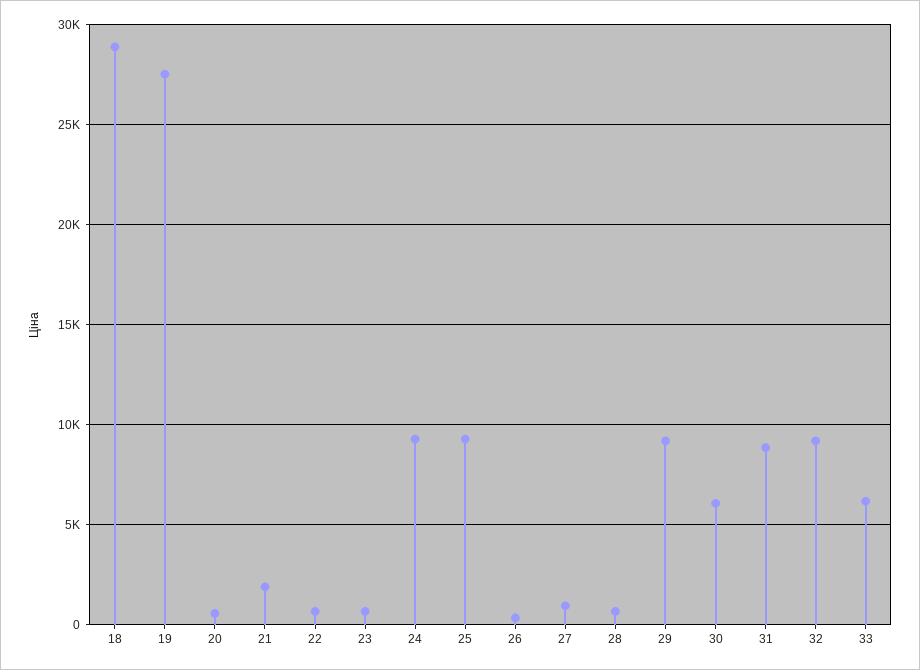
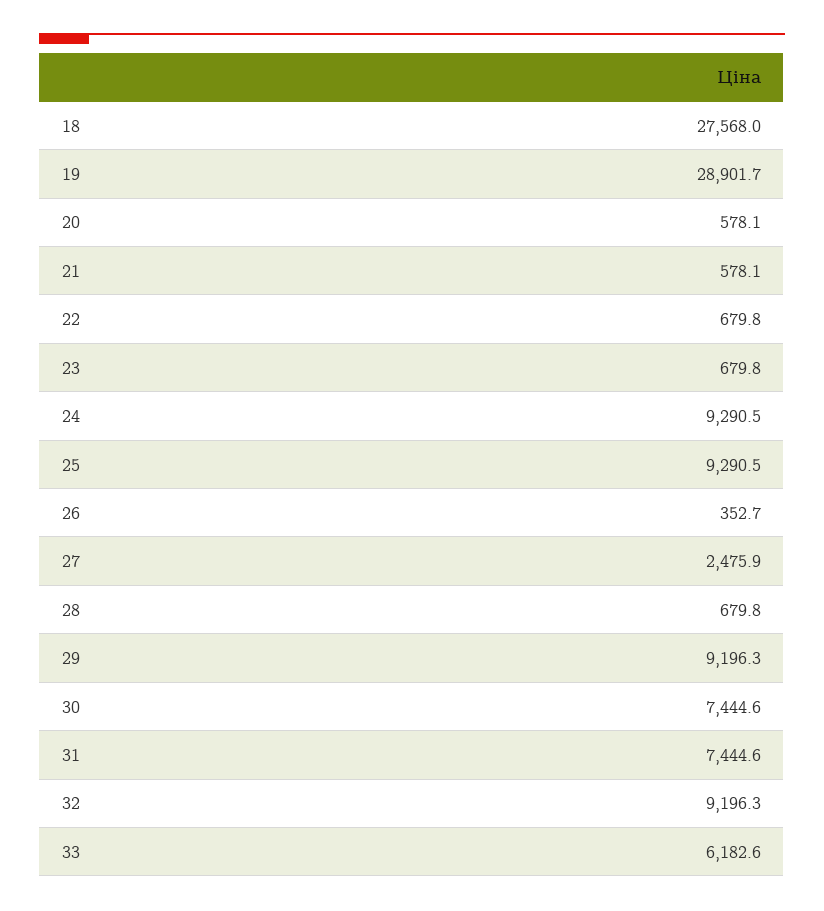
18: 29000 -> 27568
19: 27500 -> 28901.7
21: 2000 -> 578.1
27: 1000 -> 2475.9
30: 6000 -> 7444.6
31: 9000 -> 7444.6

